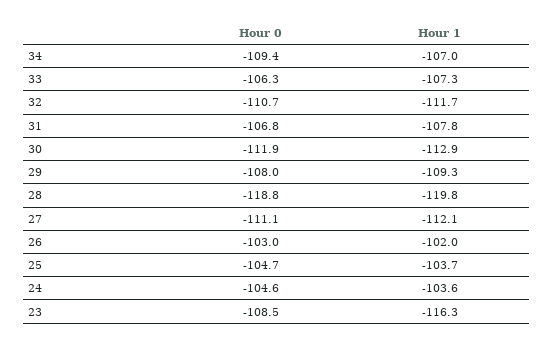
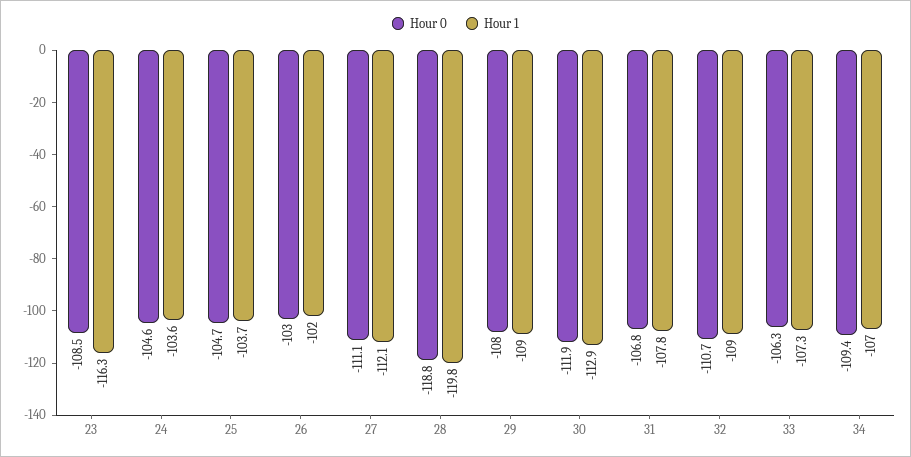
Hour 1, 32: -111.7 -> -109
Hour 1, 29: -109.3 -> -109

